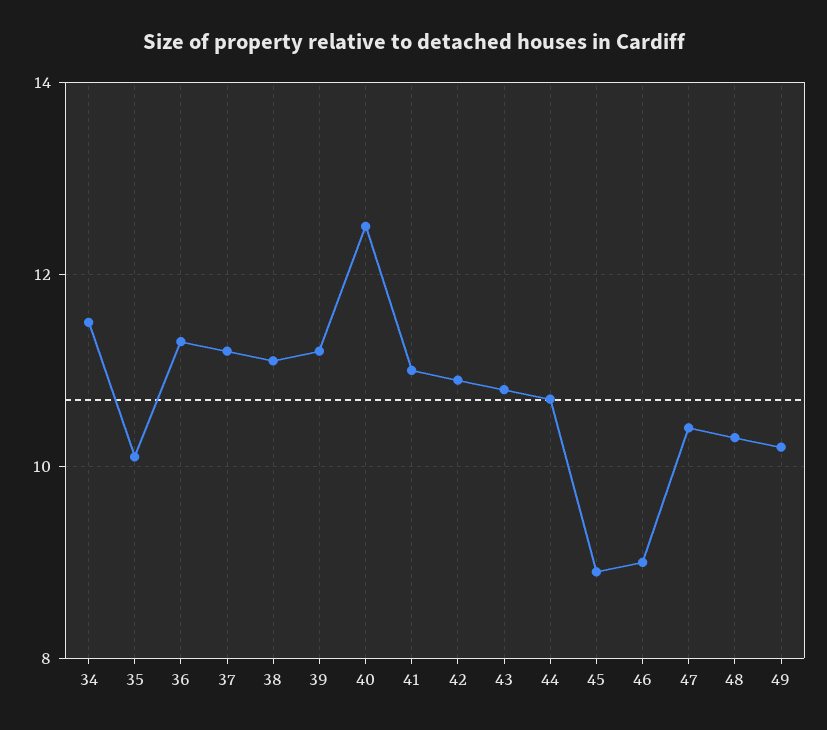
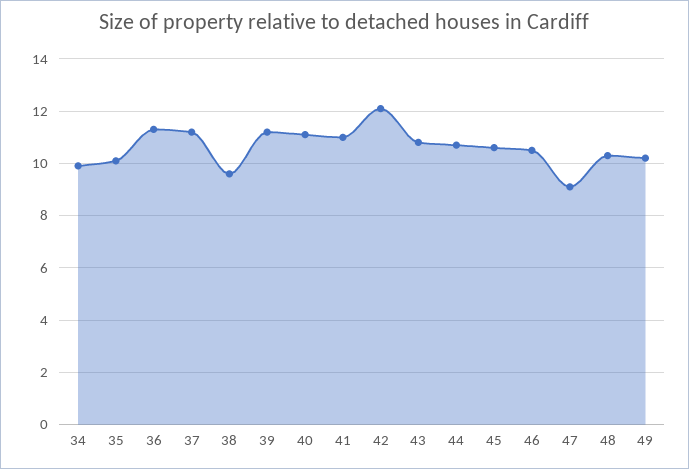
34: 11.5 -> 10
38: 11 -> 9.5
40: 12.5 -> 11
42: 11 -> 12
45: 9 -> 10.5
46: 9 -> 10.5
47: 10.5 -> 9

